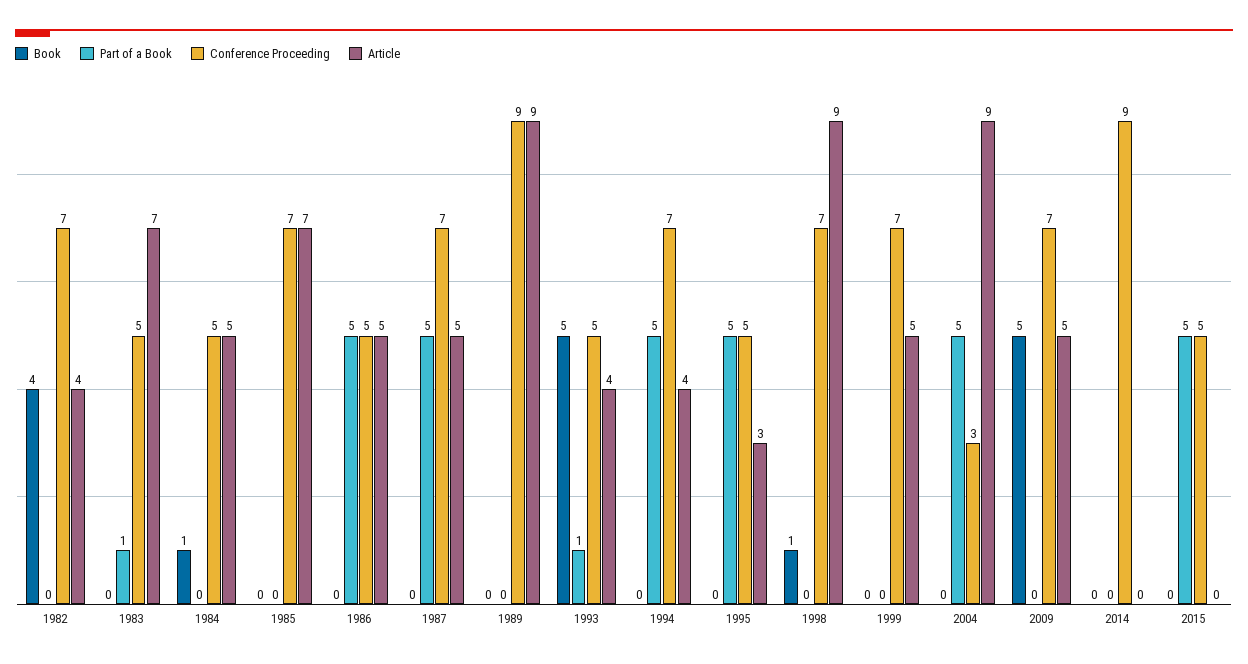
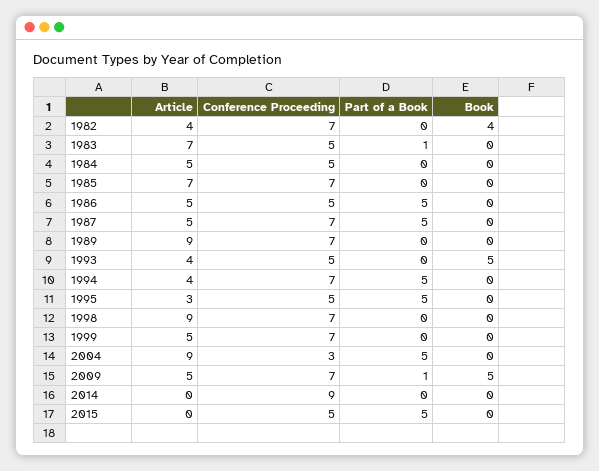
Book, 1984: 1 -> 0
Conference Proceeding, 1989: 9 -> 7
Part of a Book, 1993: 1 -> 0
Book, 1998: 1 -> 0
Part of a Book, 2009: 0 -> 1

